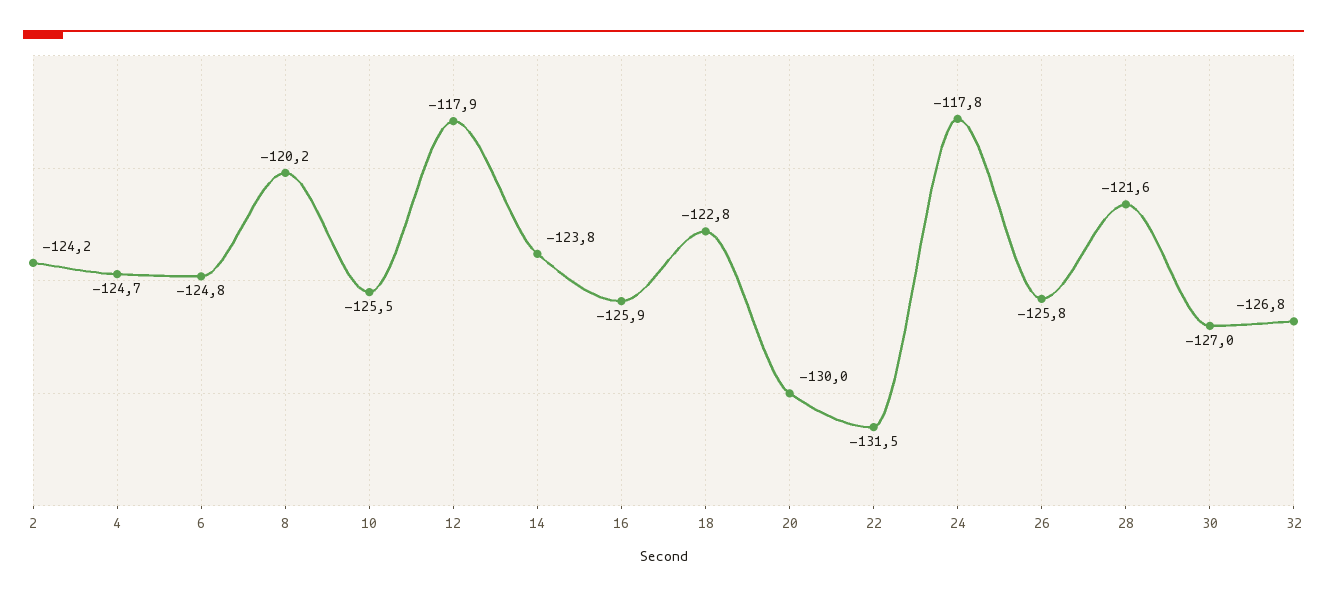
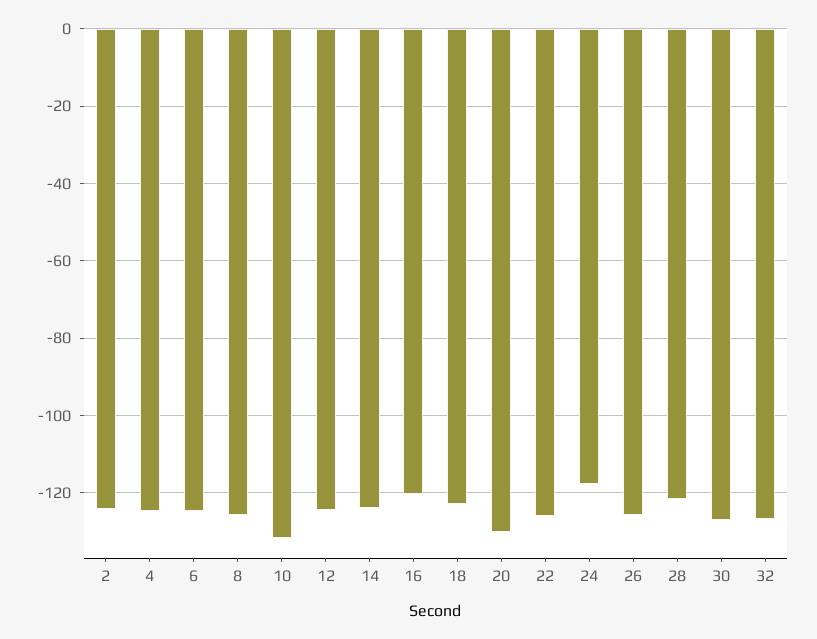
8: -120.2 -> -126
10: -125.5 -> -132
12: -117.9 -> -124
16: -125.9 -> -120
22: -131.5 -> -126

